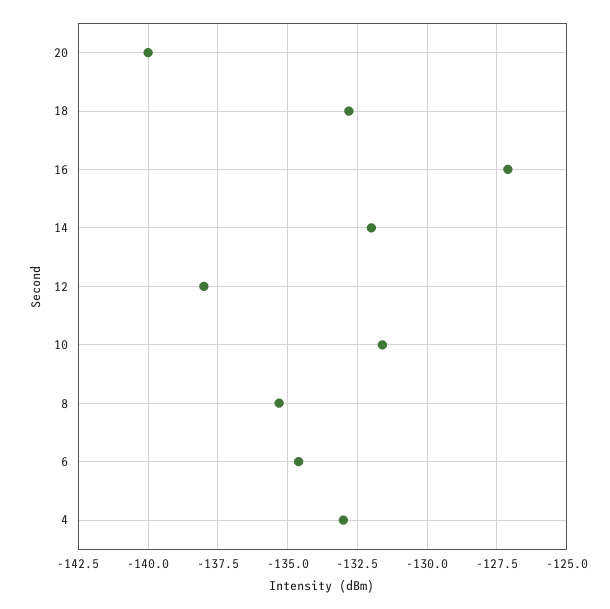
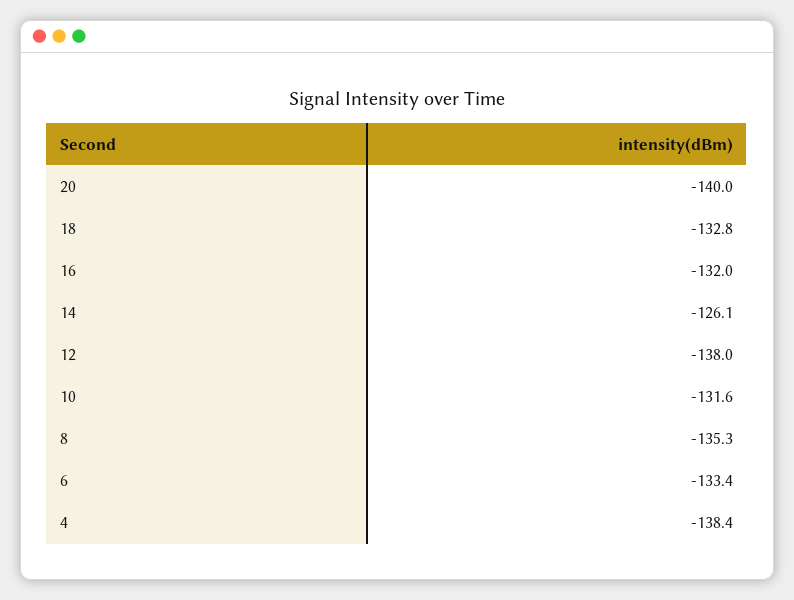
16: -127 -> -132
14: -132 -> -126.1
6: -134.5 -> -133.4
4: -133 -> -138.4

